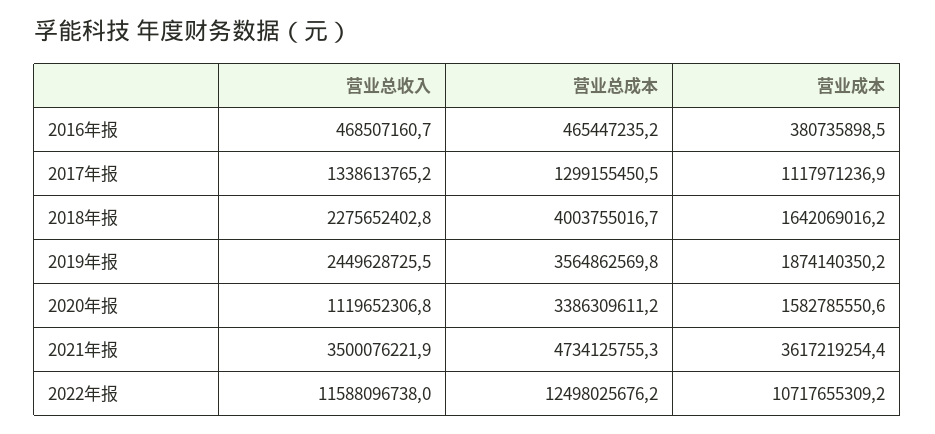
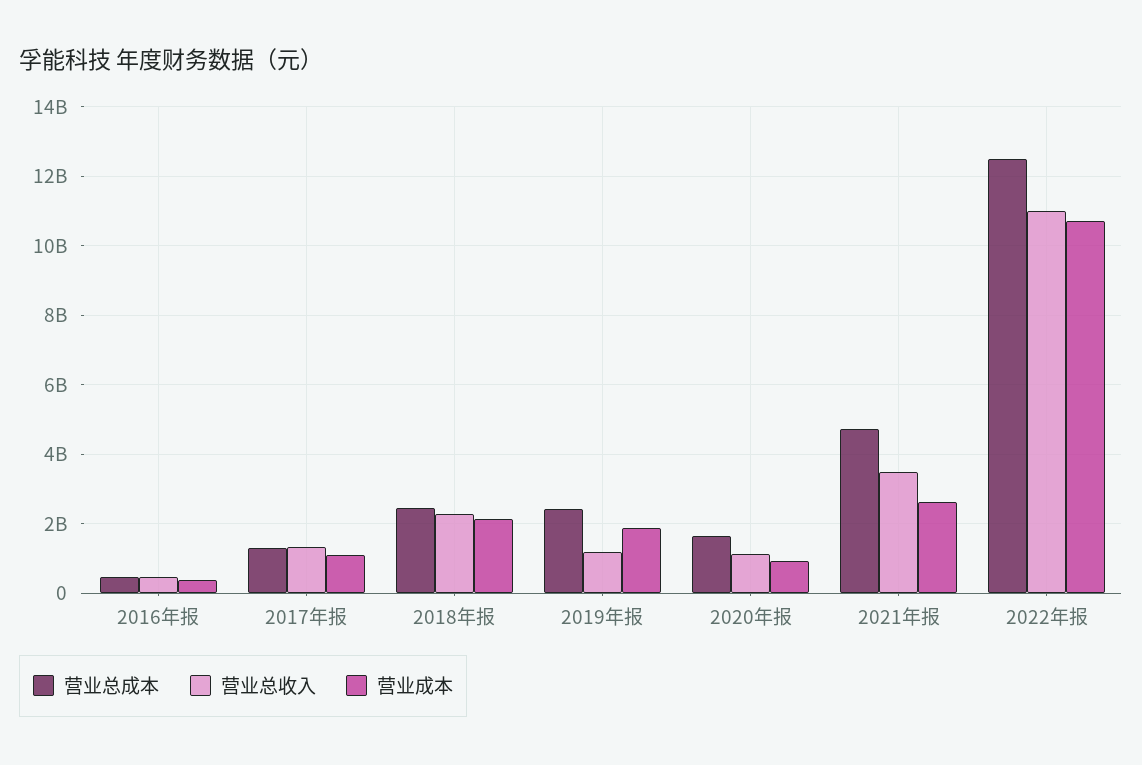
营业总成本, 2018年报: 4003755016.7 -> 2400000000
营业成本, 2018年报: 1642069016.2 -> 2200000000
营业总收入, 2019年报: 2449628725.5 -> 1200000000
营业总成本, 2019年报: 3564862569.8 -> 2400000000
营业总成本, 2020年报: 3386309611.2 -> 1600000000
营业成本, 2020年报: 1582785550.6 -> 1000000000
营业成本, 2021年报: 3617219254.4 -> 2600000000
营业总收入, 2022年报: 11588096738 -> 11000000000

